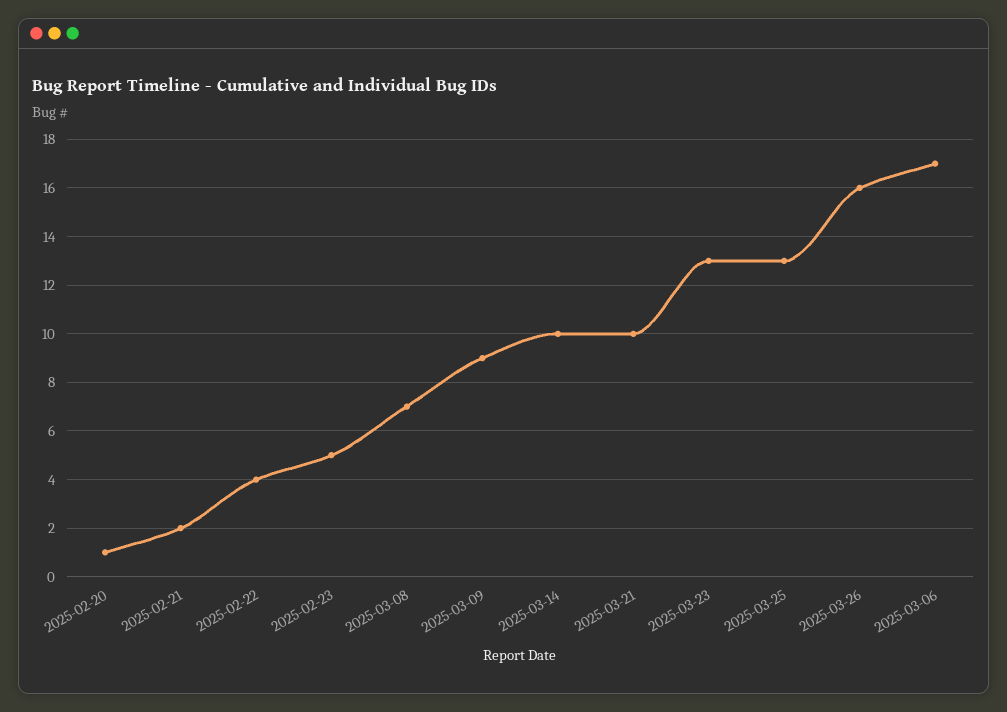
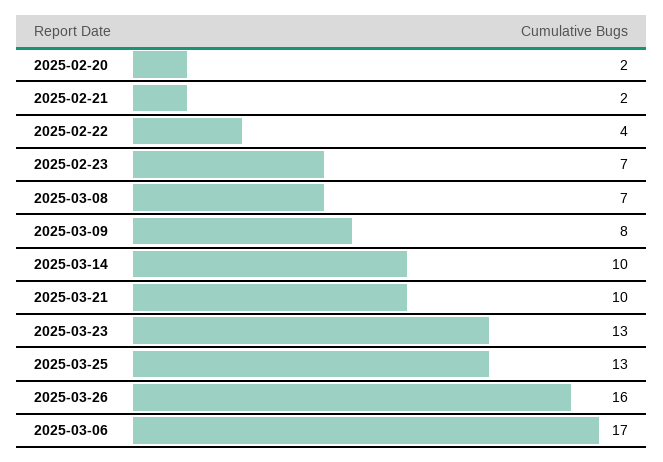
2025-02-20: 1 -> 2
2025-02-23: 5 -> 7
2025-03-09: 9 -> 8

